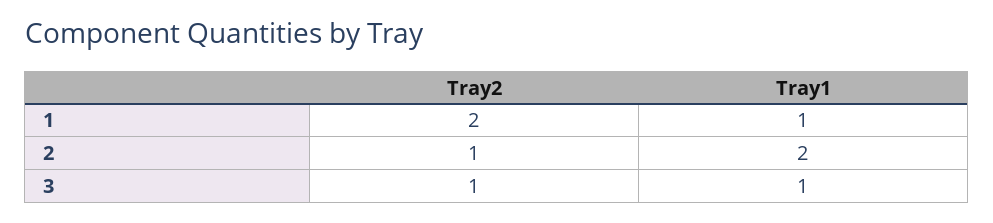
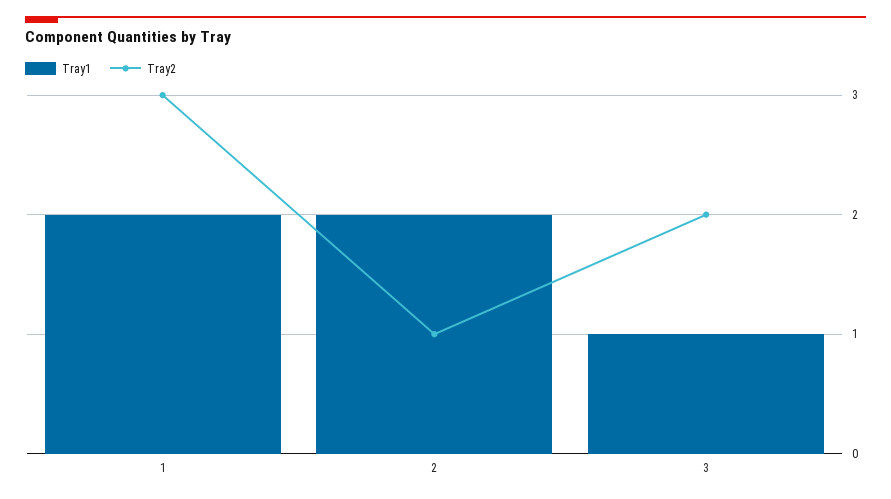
Tray2, 1: 2 -> 3
Tray1, 1: 1 -> 2
Tray2, 3: 1 -> 2

